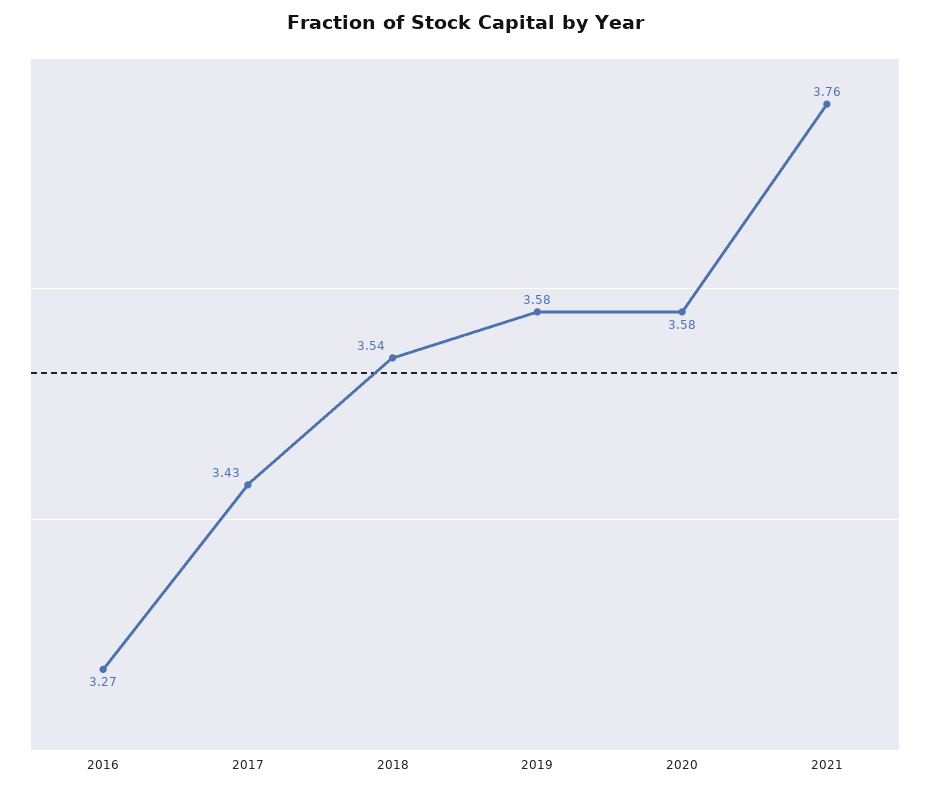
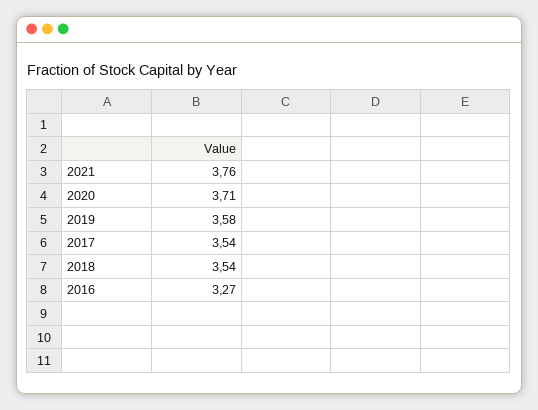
2017: 3.43 -> 3.54
2020: 3.58 -> 3.71

